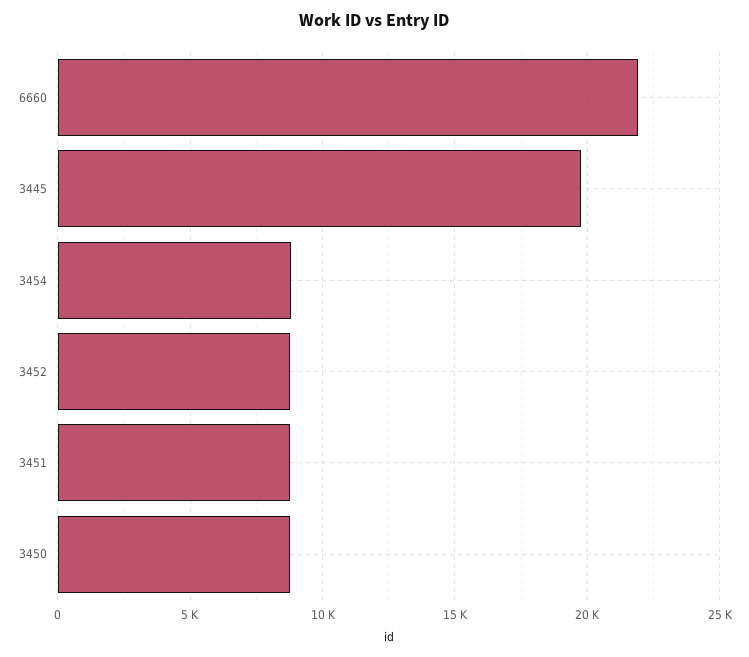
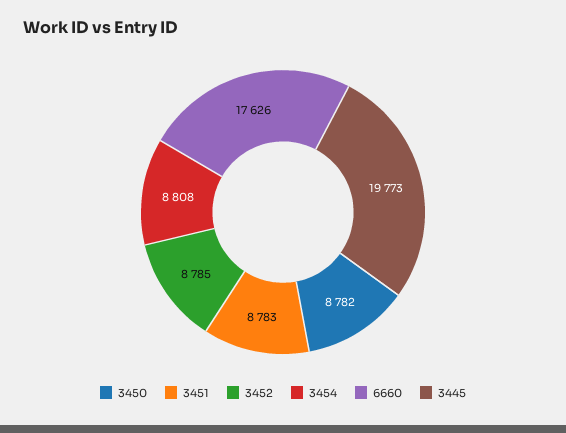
6660: 22000 -> 17626

